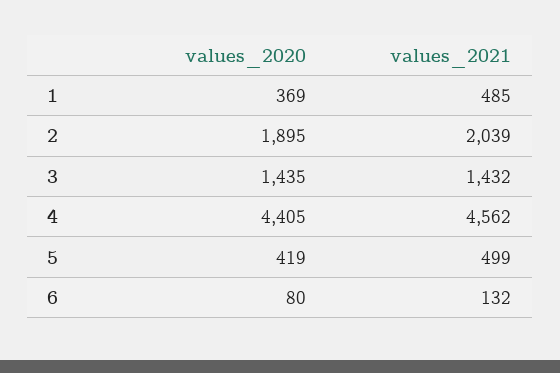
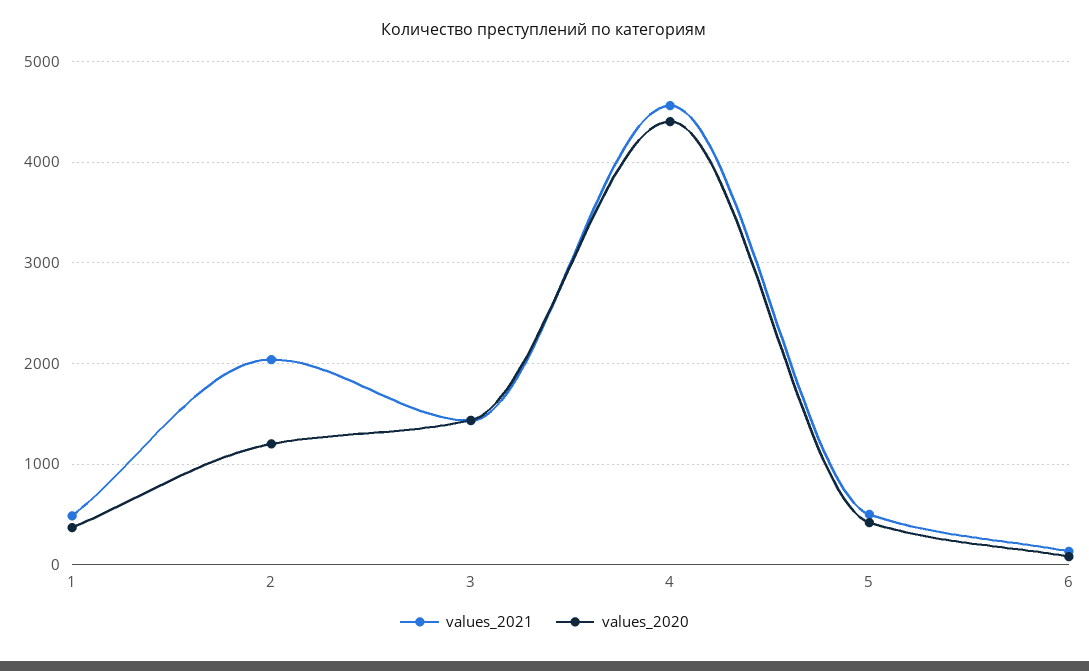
values_2020, 2: 1895 -> 1200

